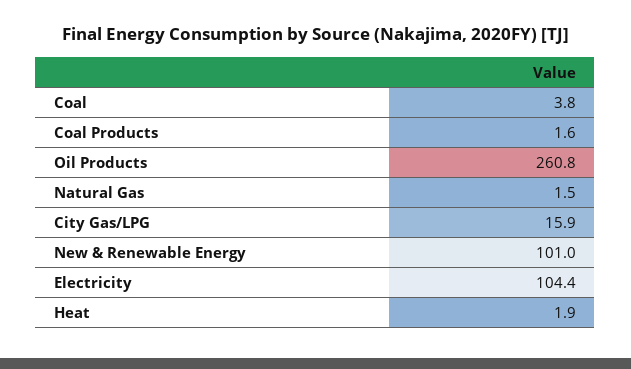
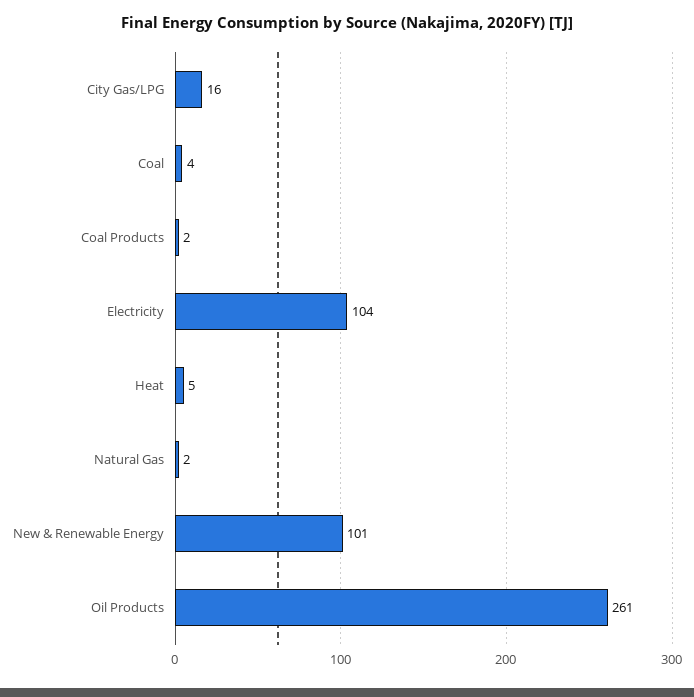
Heat: 1.9 -> 5

